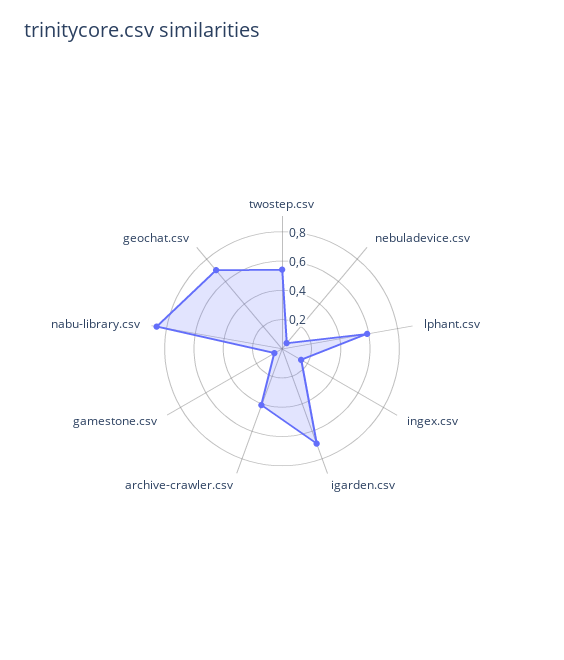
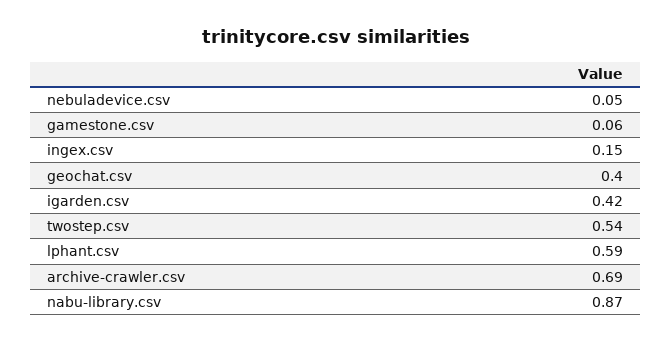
igarden.csv: 0.7 -> 0.42
archive-crawler.csv: 0.4 -> 0.69
geochat.csv: 0.7 -> 0.4

